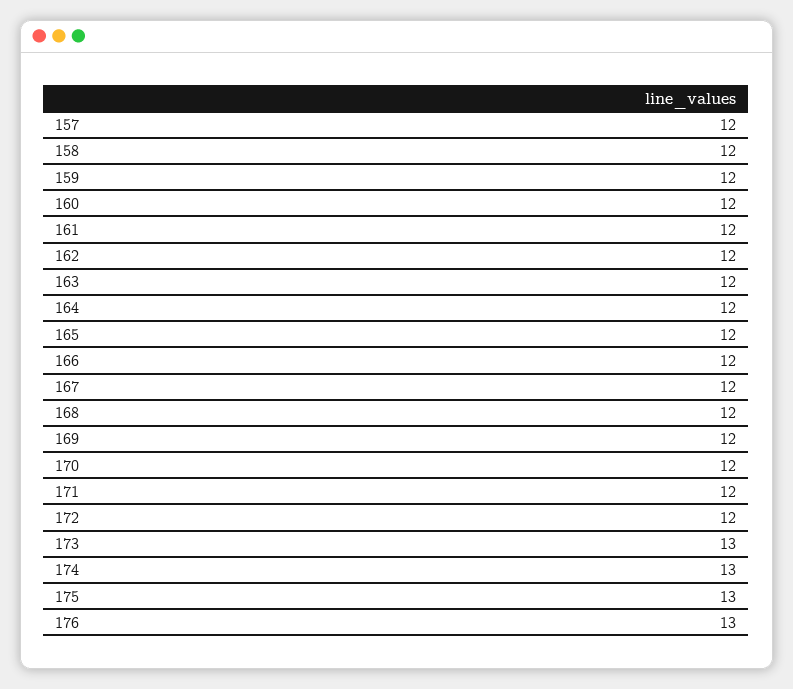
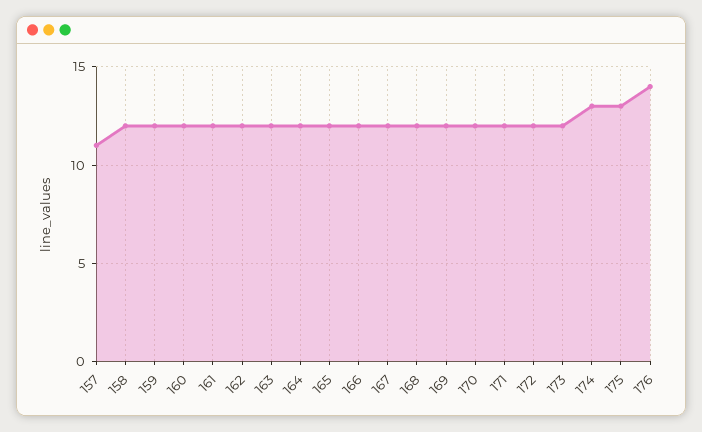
157: 12 -> 11
173: 13 -> 12
176: 13 -> 14

